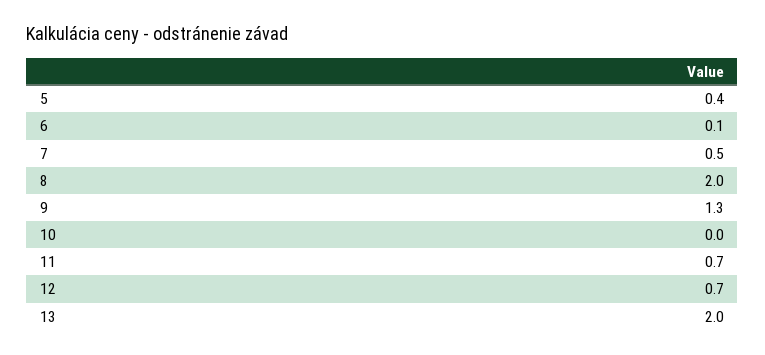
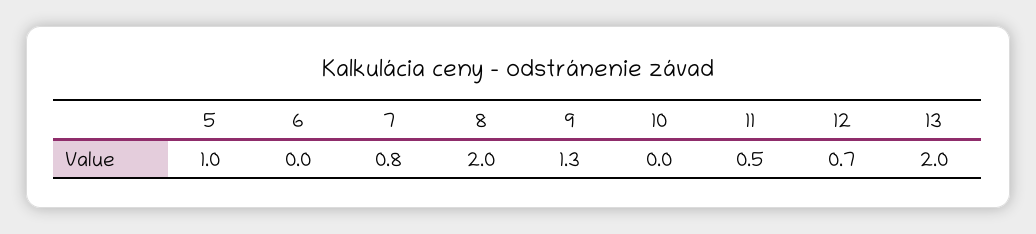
5: 0.4 -> 1
6: 0.1 -> 0
7: 0.5 -> 0.8
11: 0.7 -> 0.5

